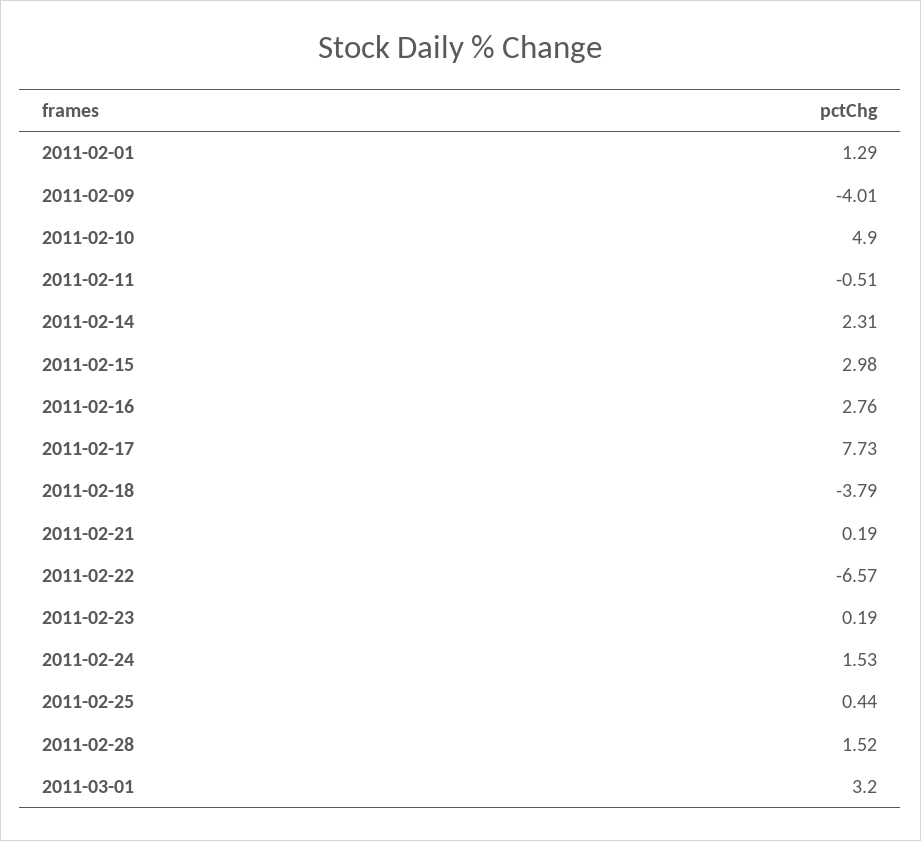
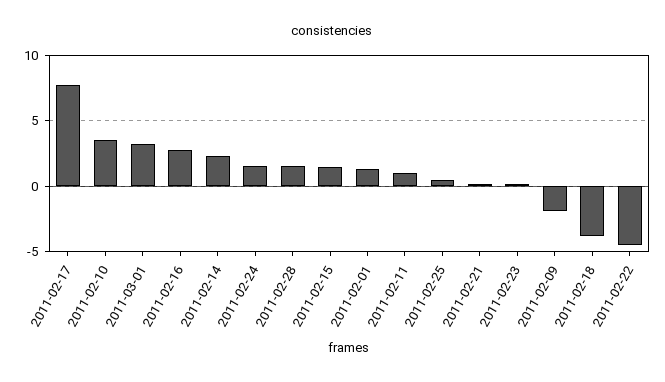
2011-02-09: -4.01 -> -2
2011-02-10: 4.9 -> 3.5
2011-02-11: -0.51 -> 1
2011-02-15: 2.98 -> 1.5
2011-02-22: -6.57 -> -4.5

